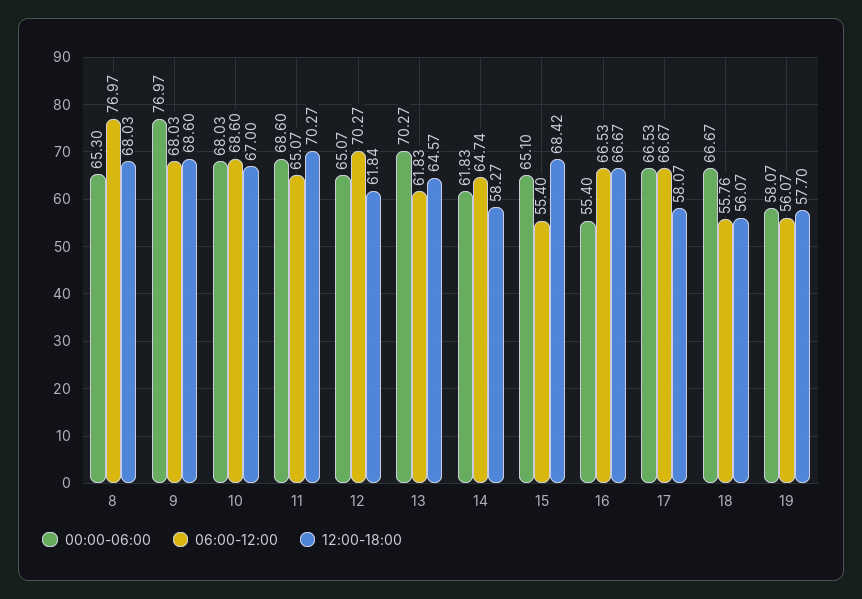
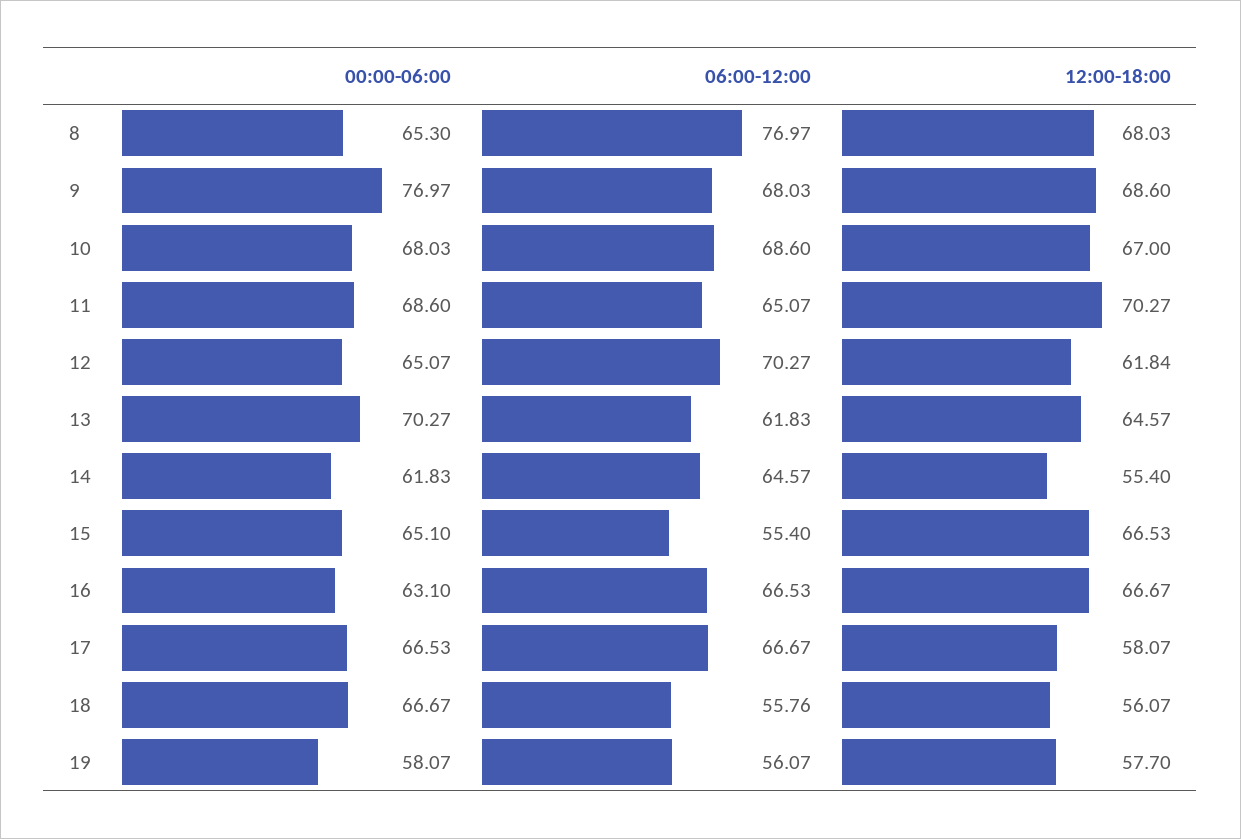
06:00-12:00, 14: 64.74 -> 64.57
12:00-18:00, 14: 58.27 -> 55.4
12:00-18:00, 15: 68.42 -> 66.53
00:00-06:00, 16: 55.4 -> 63.1

